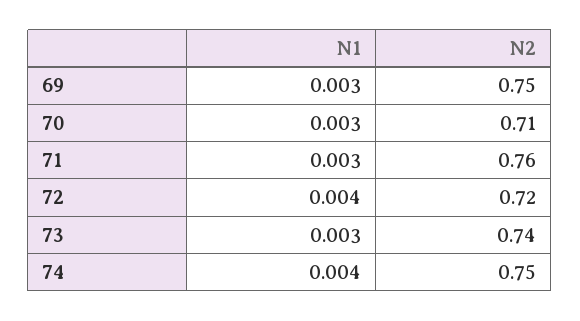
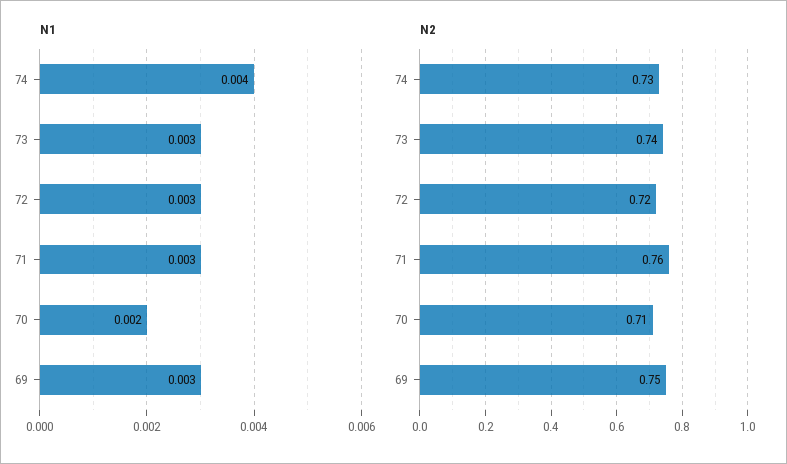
N1, 70: 0.003 -> 0.002
N1, 72: 0.004 -> 0.003
N2, 74: 0.75 -> 0.73

